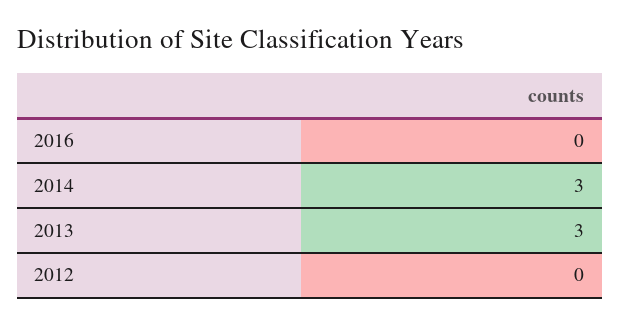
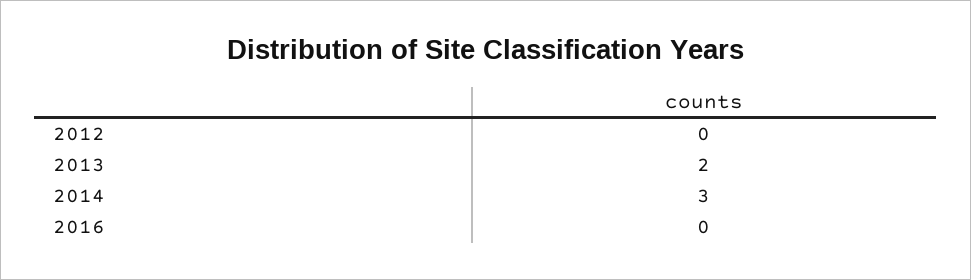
2013: 3 -> 2

